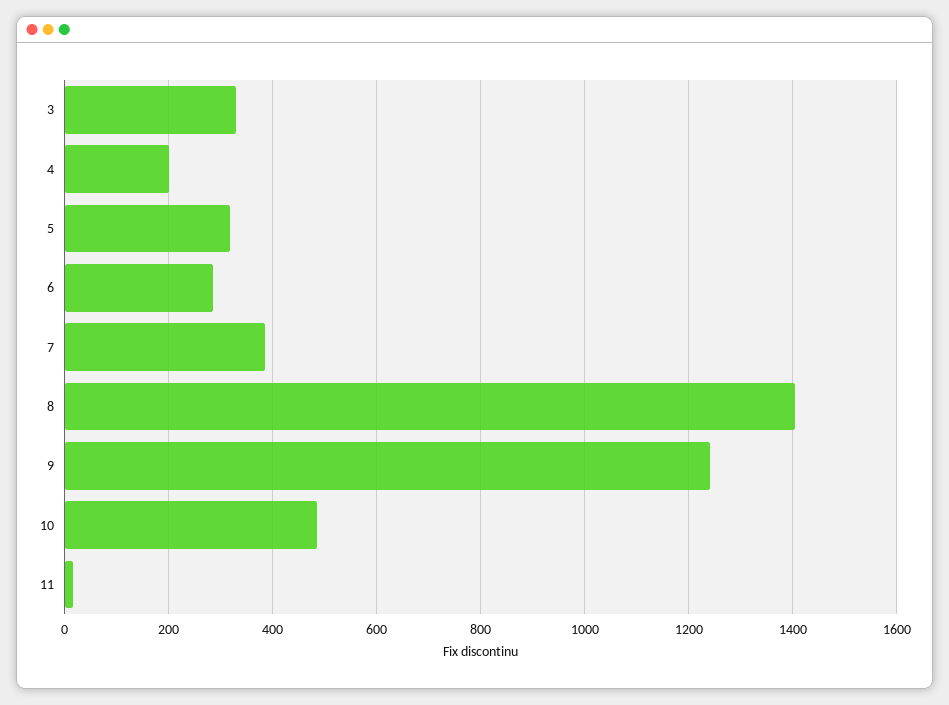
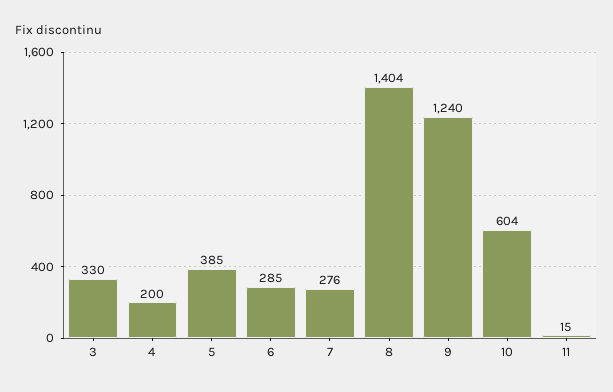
5: 320 -> 385
7: 380 -> 276
10: 480 -> 604

